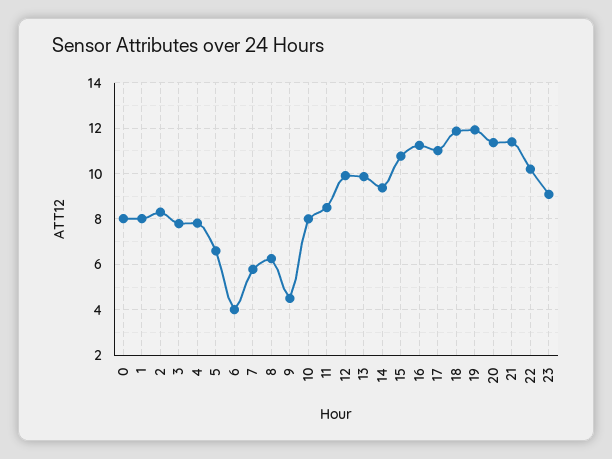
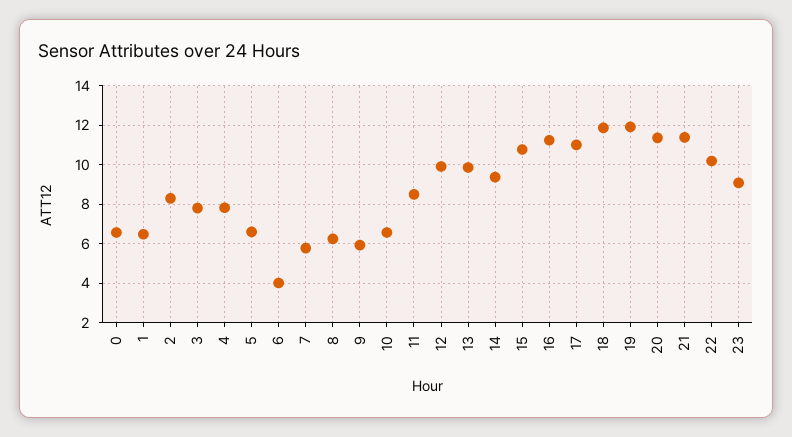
0: 8 -> 6.5
1: 8 -> 6.5
9: 4.5 -> 6
10: 8 -> 6.5

